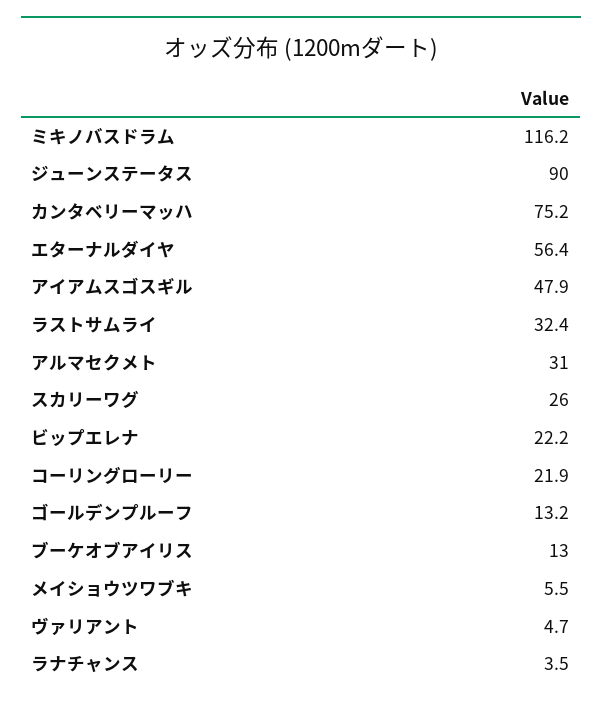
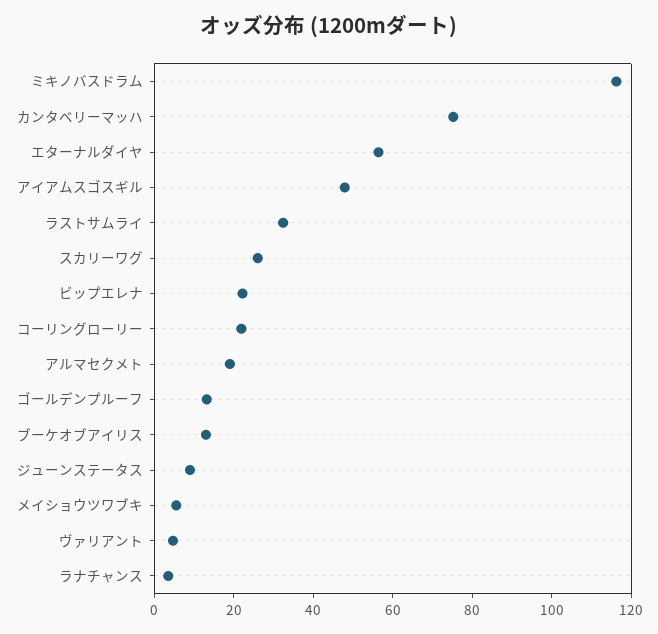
ジューンステータス: 90 -> 10
アルマセクメト: 31 -> 20

